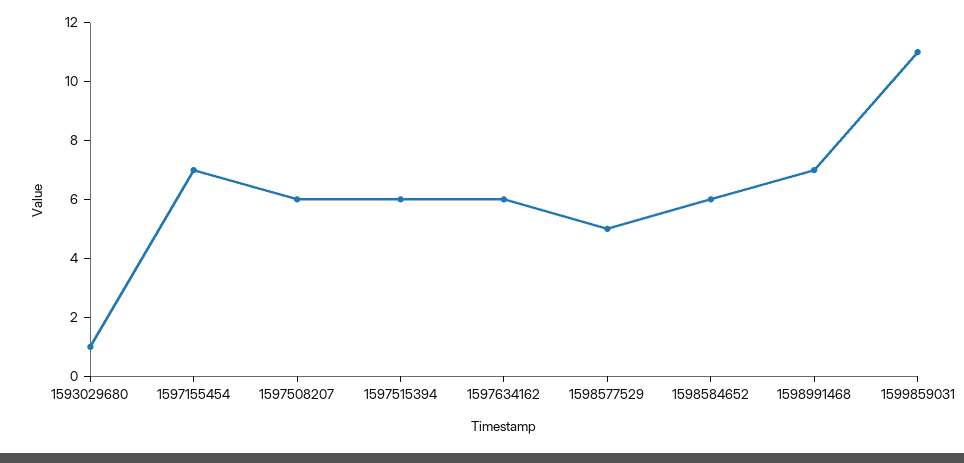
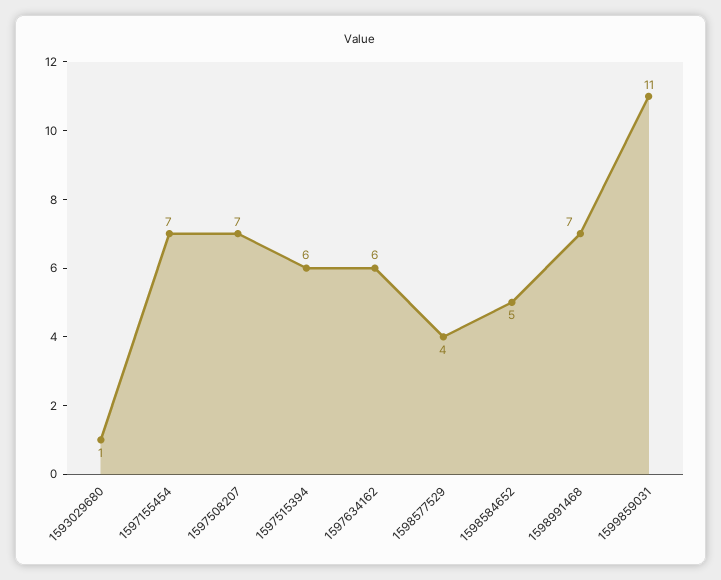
1597508207: 6 -> 7
1598577529: 5 -> 4
1598584652: 6 -> 5

